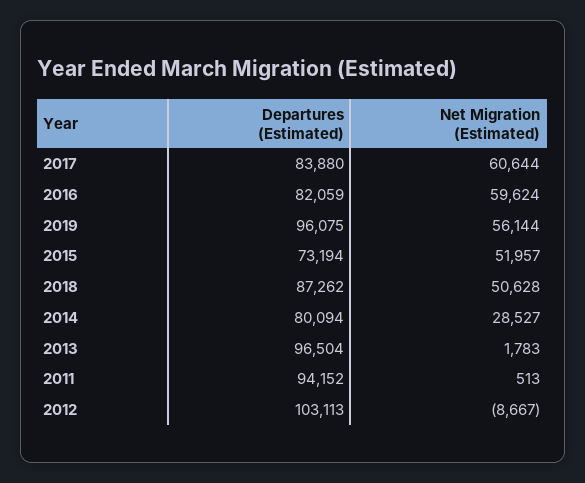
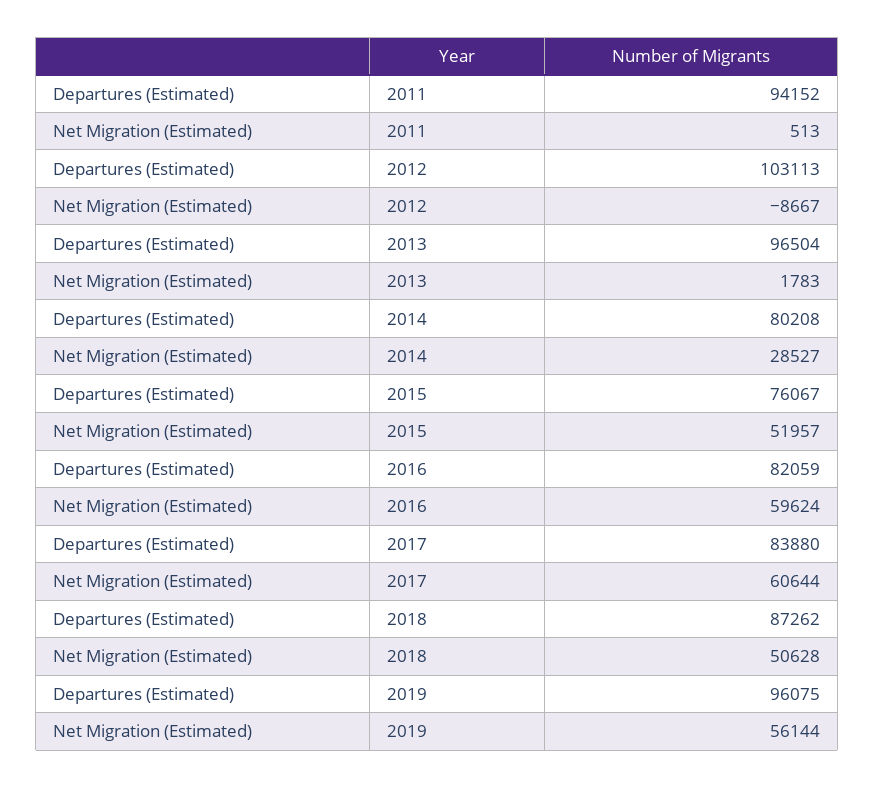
Departures (Estimated), 2015: 73194 -> 76067
Departures (Estimated), 2014: 80094 -> 80208

